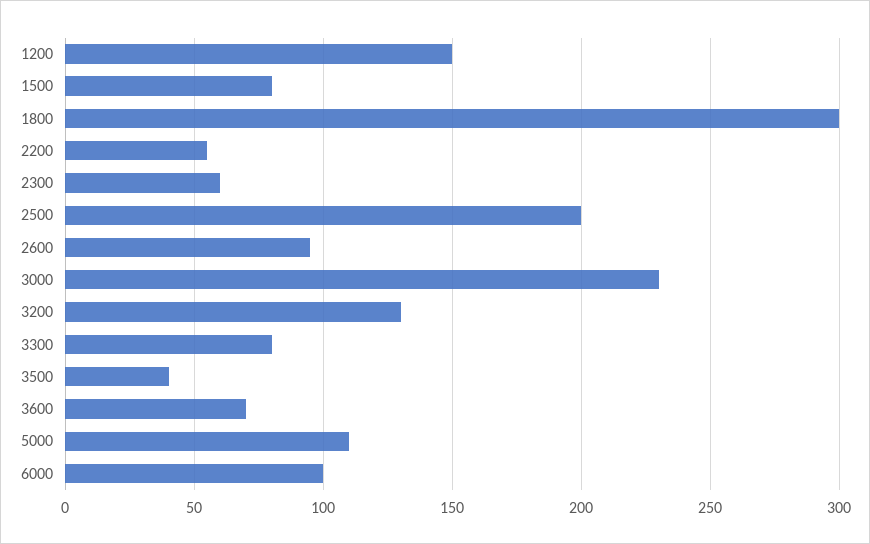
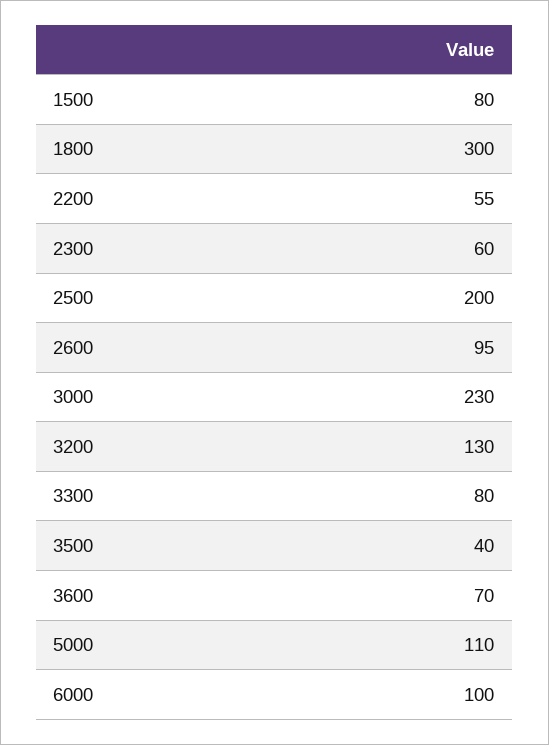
1200: 150 -> none

